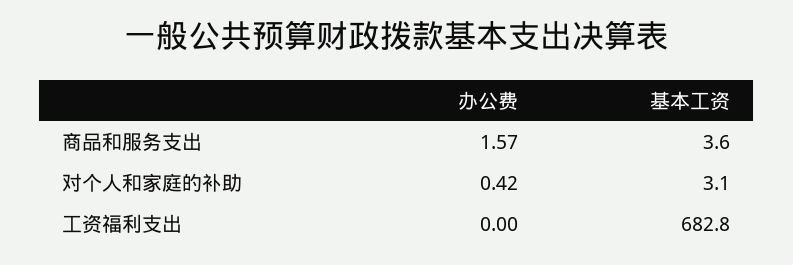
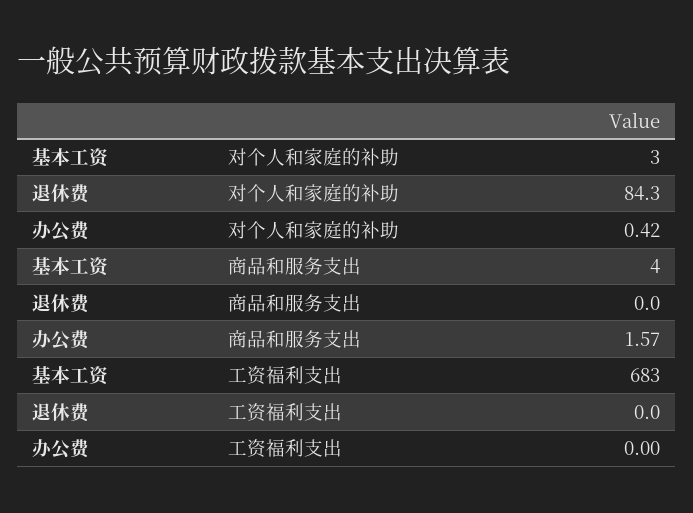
退休费, 对个人和家庭的补助: none -> 84.3
退休费, 商品和服务支出: none -> 0
退休费, 工资福利支出: none -> 0

